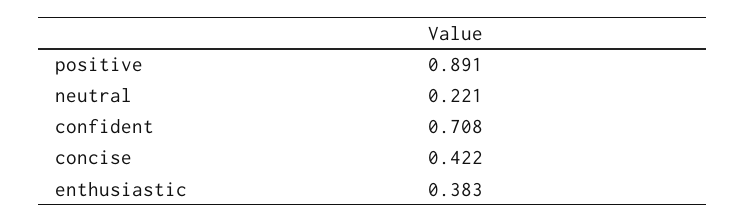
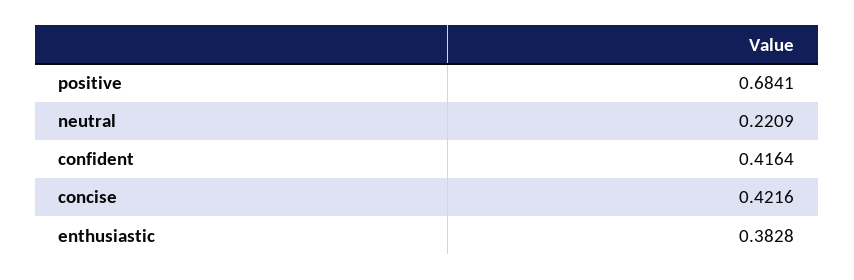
positive: 0.891 -> 0.6841
confident: 0.708 -> 0.4164

